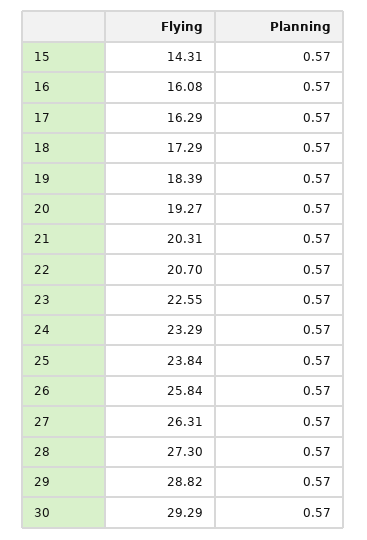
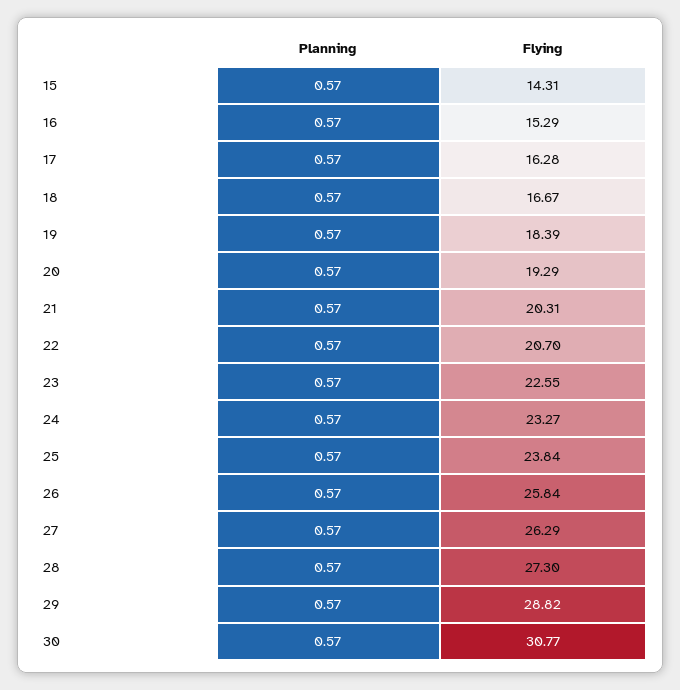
Flying, 16: 16.08 -> 15.29
Flying, 17: 16.29 -> 16.28
Flying, 18: 17.29 -> 16.67
Flying, 20: 19.27 -> 19.29
Flying, 24: 23.29 -> 23.27
Flying, 27: 26.31 -> 26.29
Flying, 30: 29.29 -> 30.77

